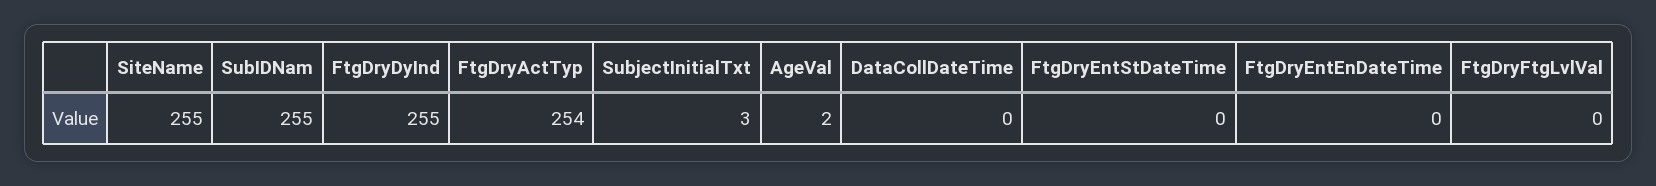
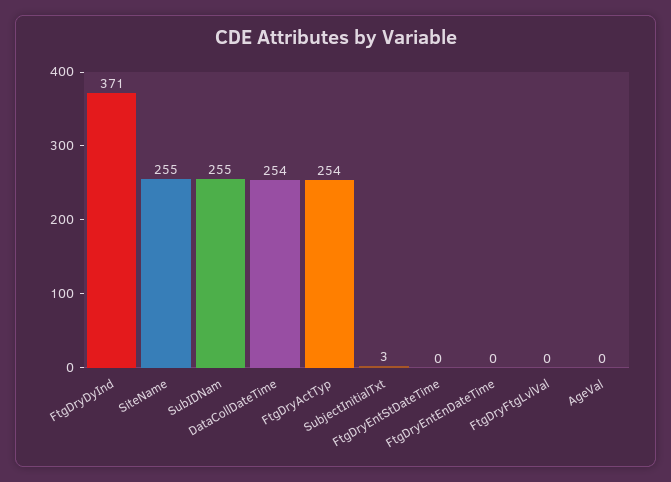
FtgDryDyInd: 255 -> 371
AgeVal: 2 -> 0
DataCollDateTime: 0 -> 254

